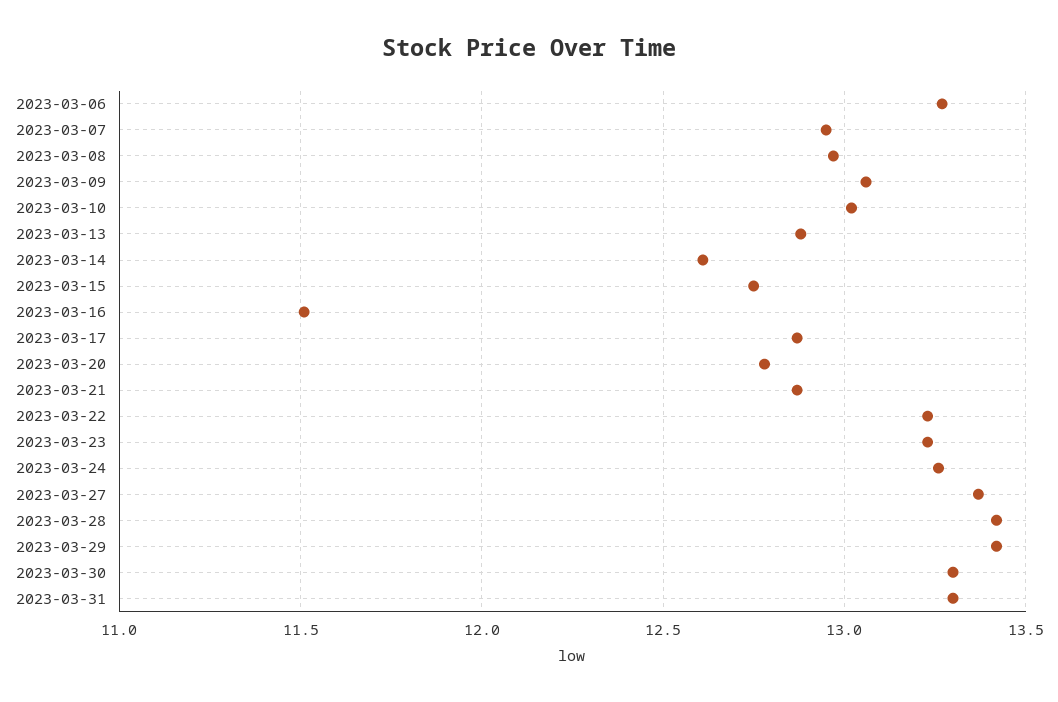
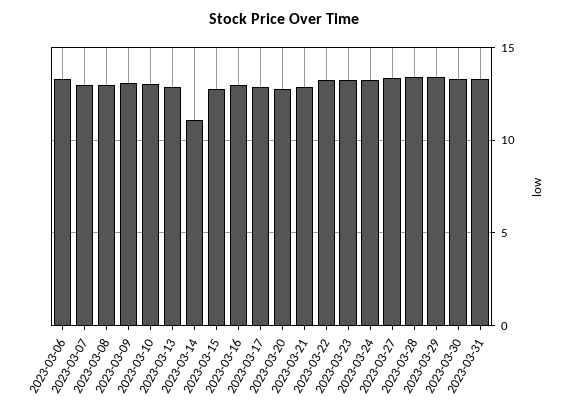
2023-03-14: 12.6 -> 11
2023-03-16: 11.5 -> 13

